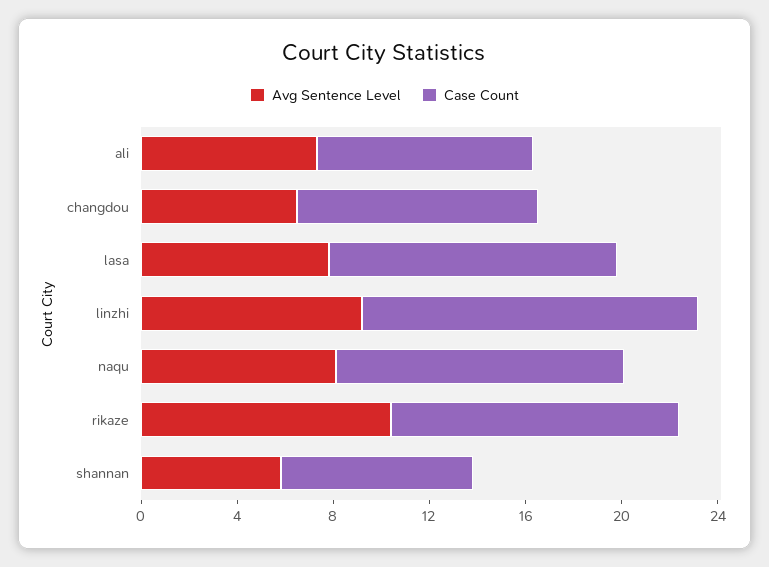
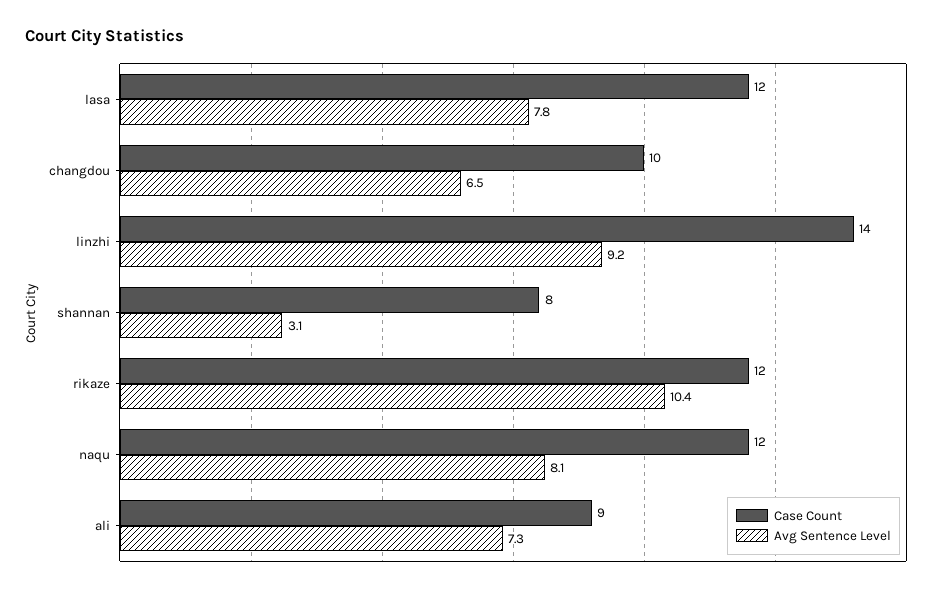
Avg Sentence Level, shannan: 6 -> 3.1

